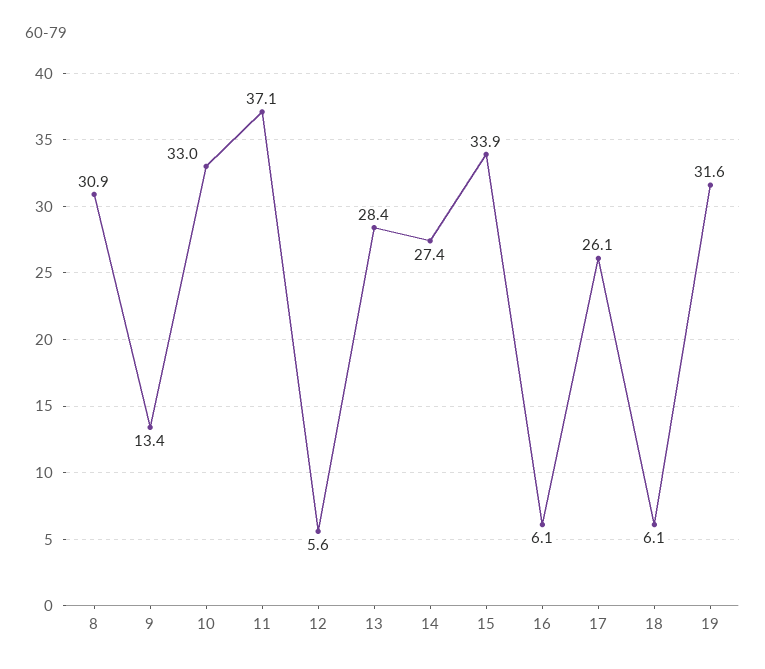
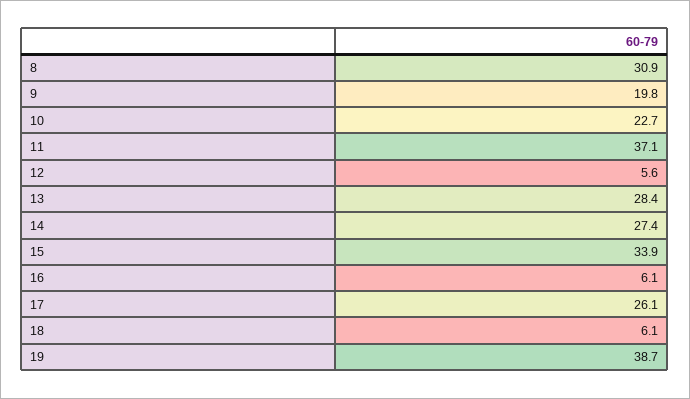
9: 13.4 -> 19.8
10: 33 -> 22.7
19: 31.6 -> 38.7

